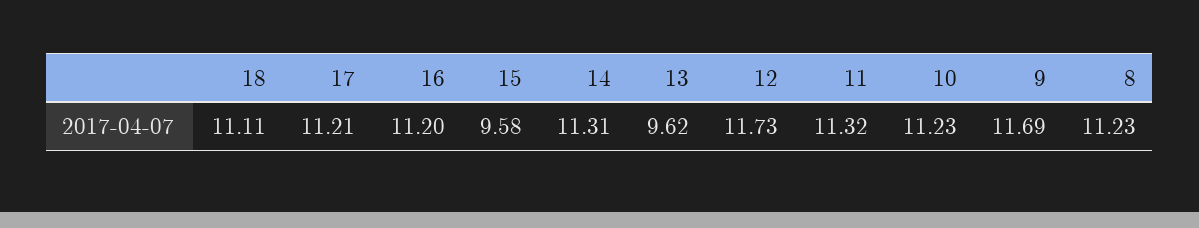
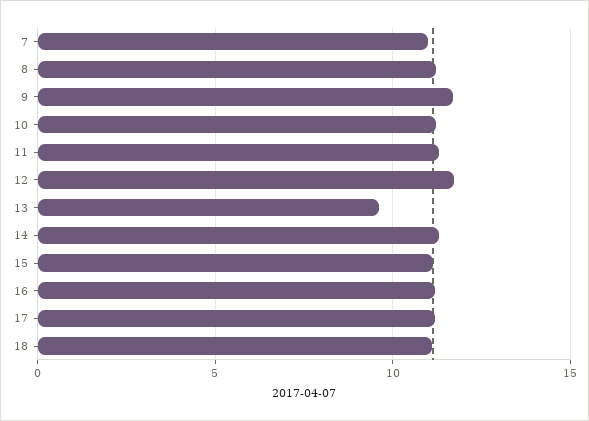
15: 9.58 -> 11
7: none -> 11

